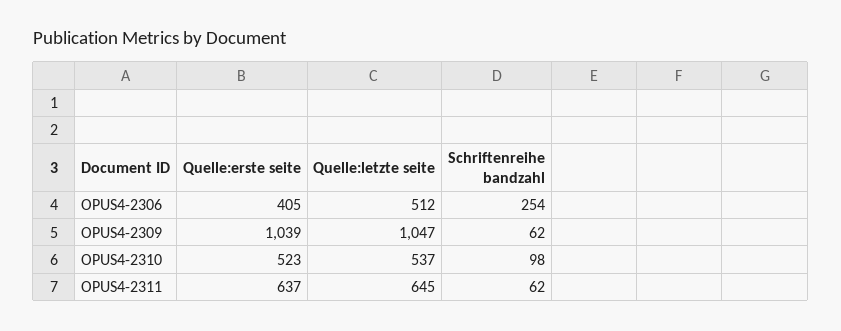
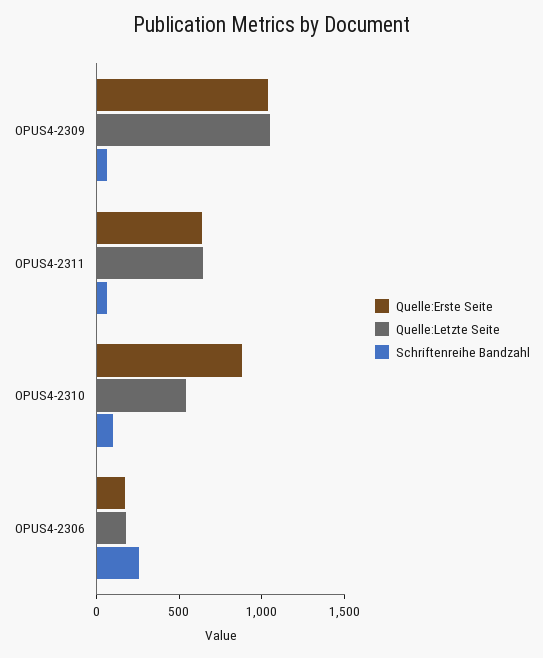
Quelle:erste seite, OPUS4-2306: 405 -> 200
Quelle:letzte seite, OPUS4-2306: 512 -> 200
Quelle:erste seite, OPUS4-2310: 523 -> 900

